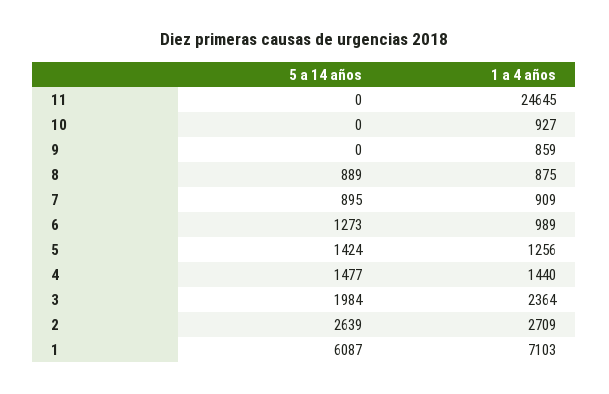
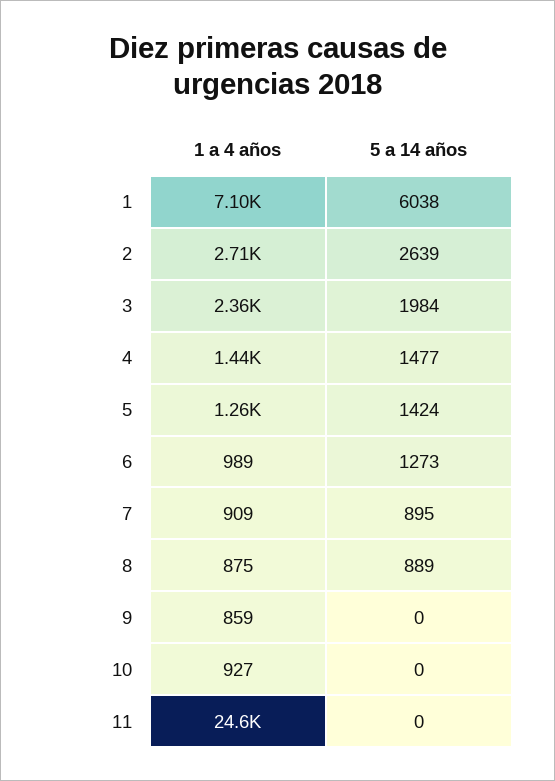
5 a 14 años, 1: 6087 -> 6038

